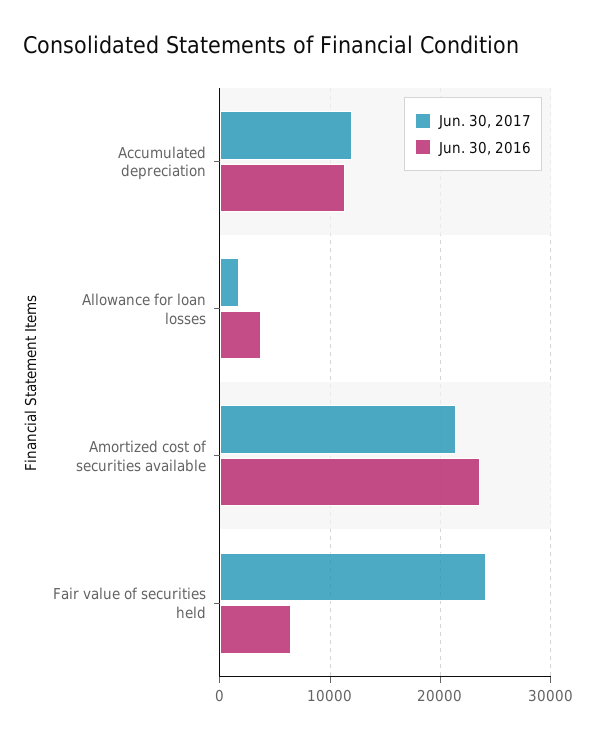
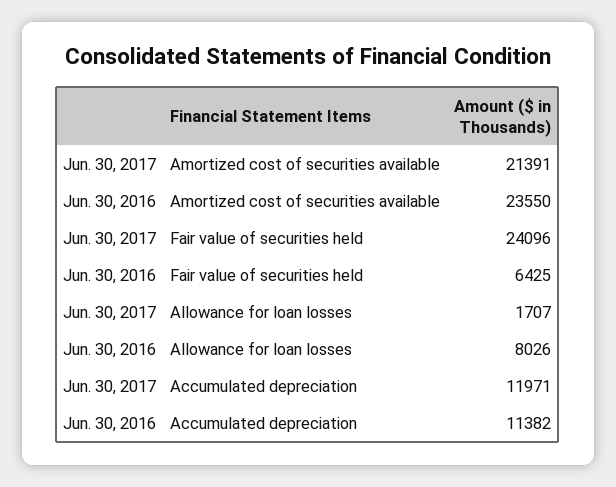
Jun. 30, 2016, Allowance for loan losses: 4000 -> 8026

